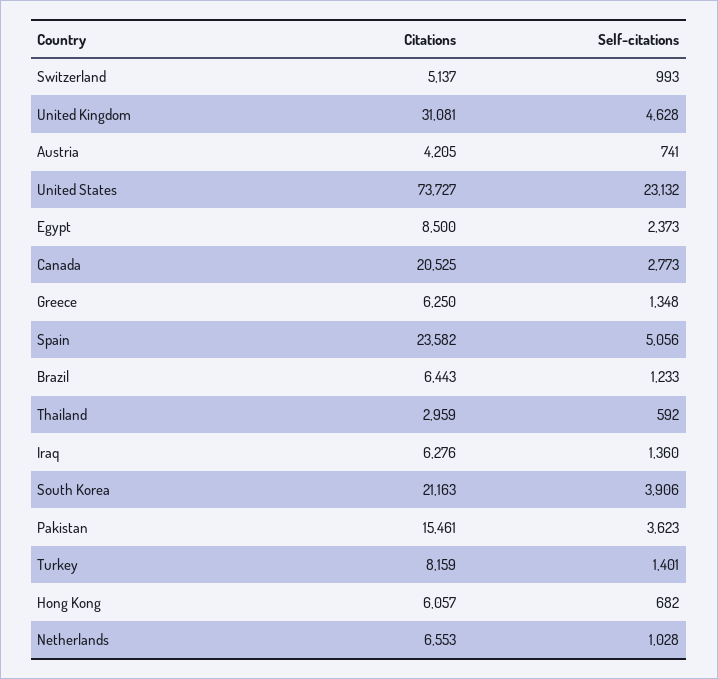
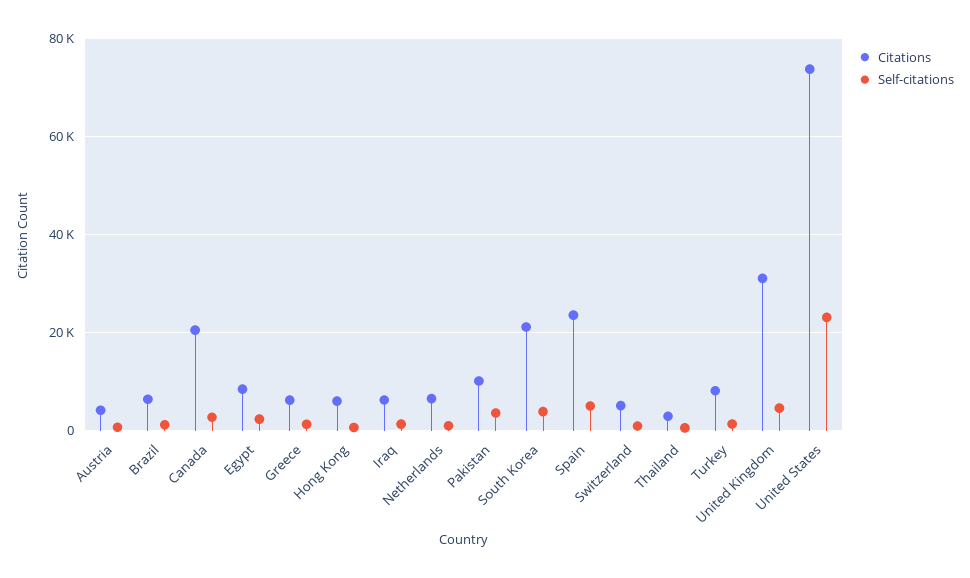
Citations, Pakistan: 15461 -> 10000

